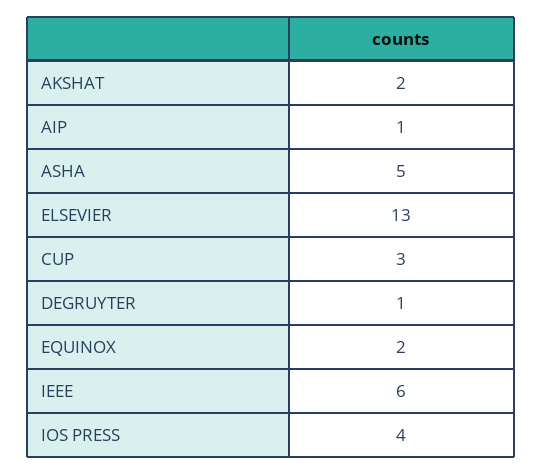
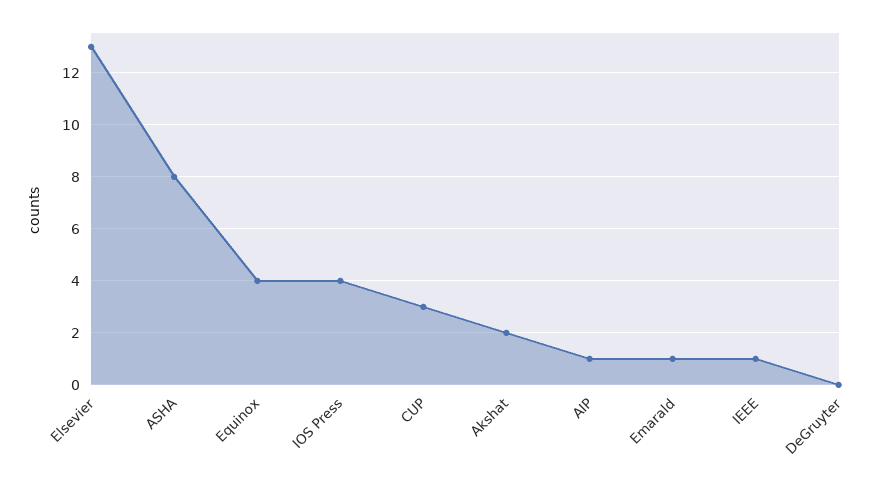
ASHA: 5 -> 8
DEGRUYTER: 1 -> 0
EQUINOX: 2 -> 4
IEEE: 6 -> 1
Emarald: none -> 1

